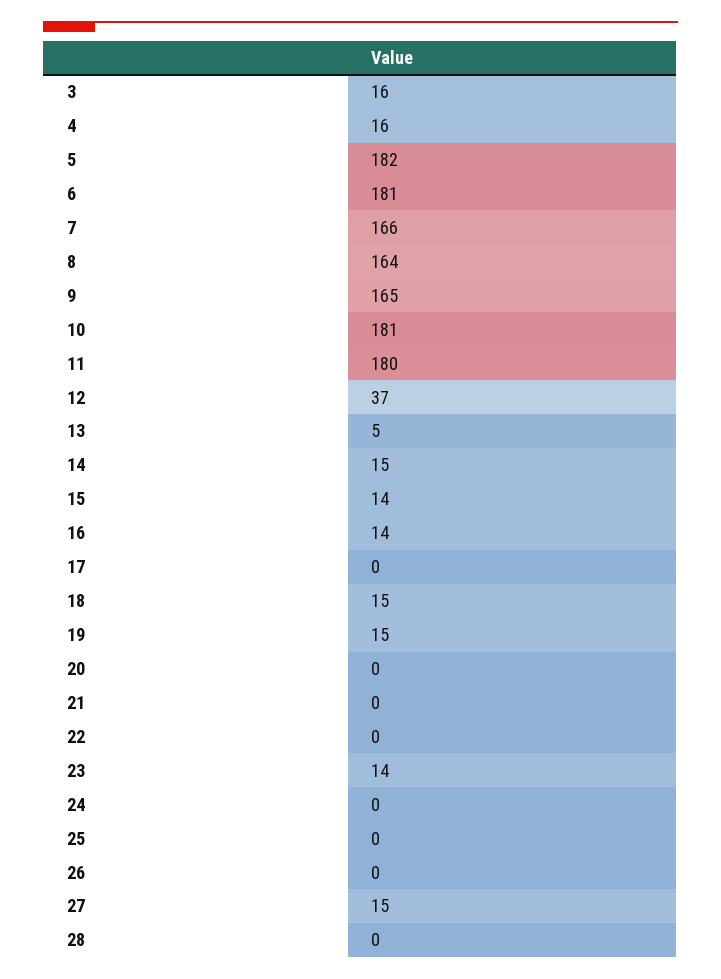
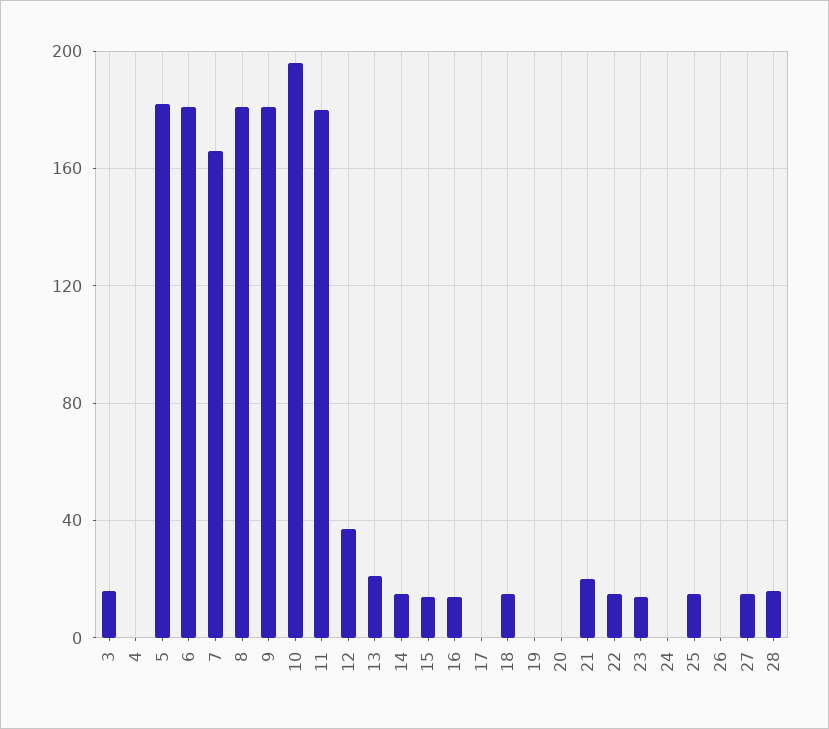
4: 16 -> 0
8: 164 -> 180
9: 165 -> 180
10: 181 -> 195
13: 5 -> 20
19: 15 -> 0
21: 0 -> 20
22: 0 -> 15
25: 0 -> 15
28: 0 -> 15

